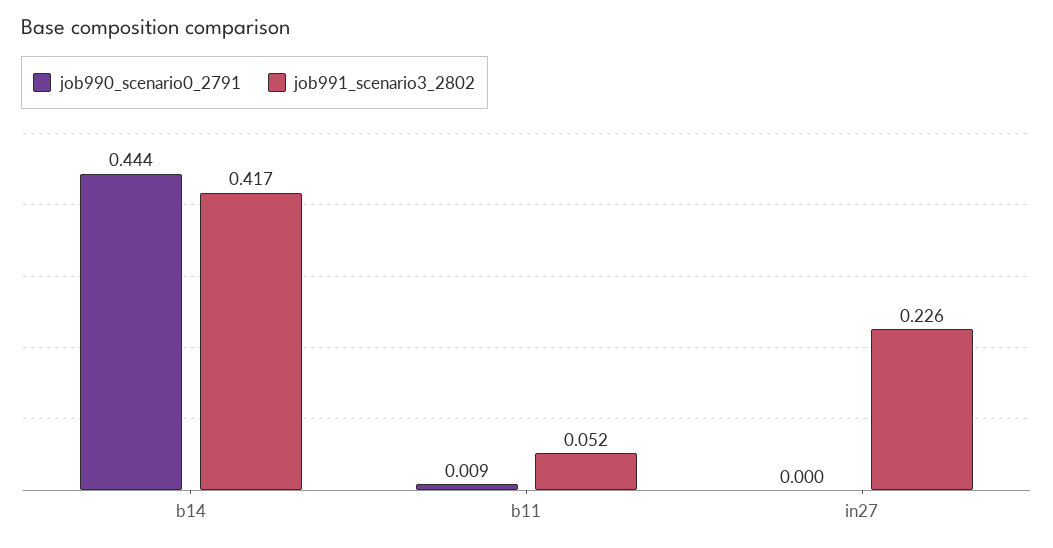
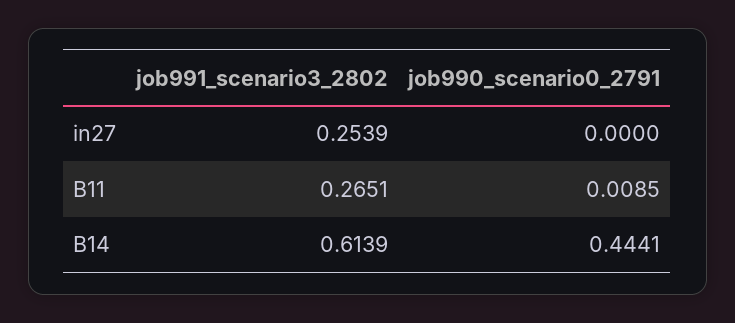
job991_scenario3_2802, b14: 0.417 -> 0.6139
job991_scenario3_2802, b11: 0.052 -> 0.2651
job991_scenario3_2802, in27: 0.226 -> 0.2539

